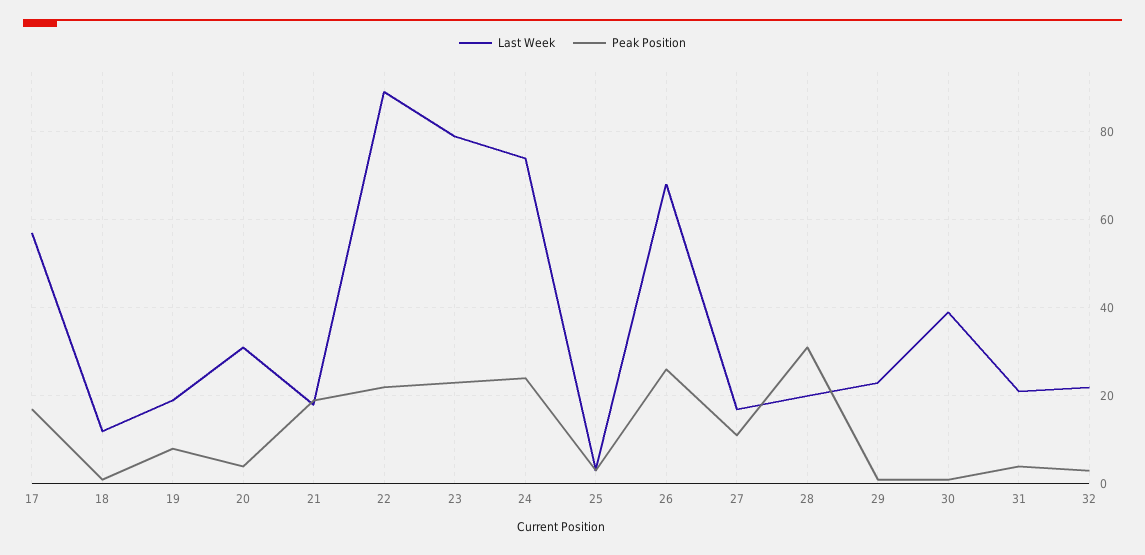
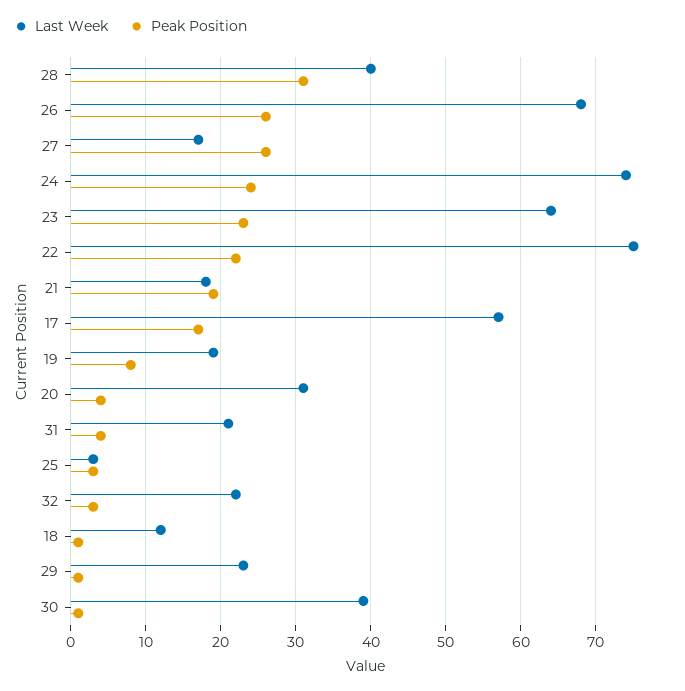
Last Week, 22: 90 -> 75
Last Week, 23: 80 -> 64
Peak Position, 27: 10 -> 26
Last Week, 28: 20 -> 40

